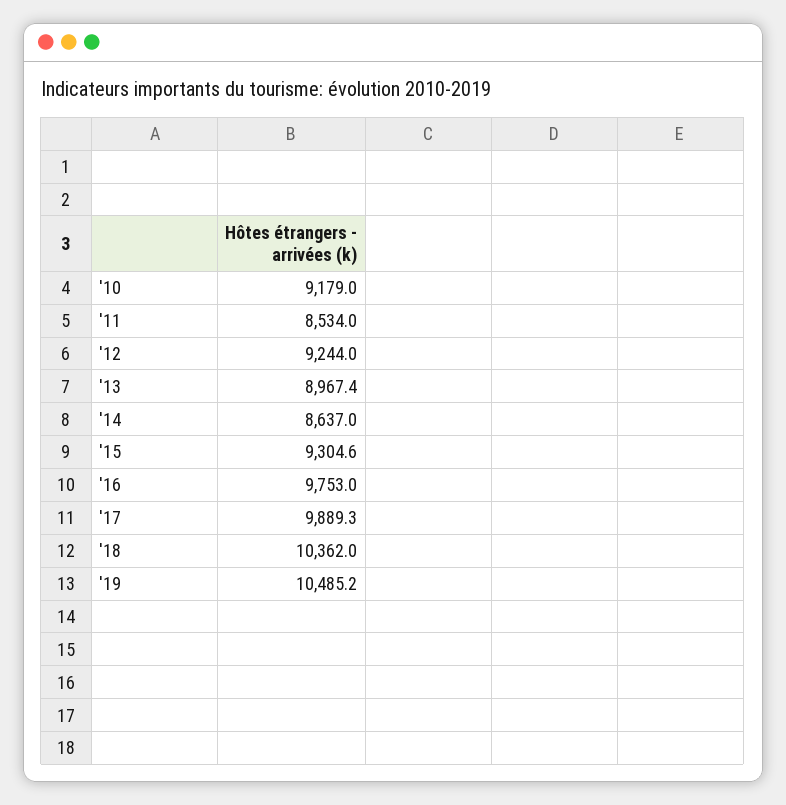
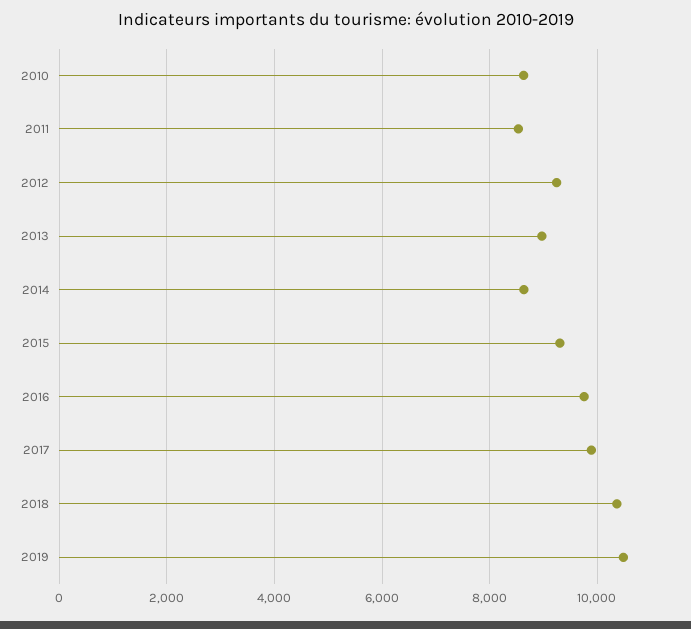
'10: 9179 -> 8600

